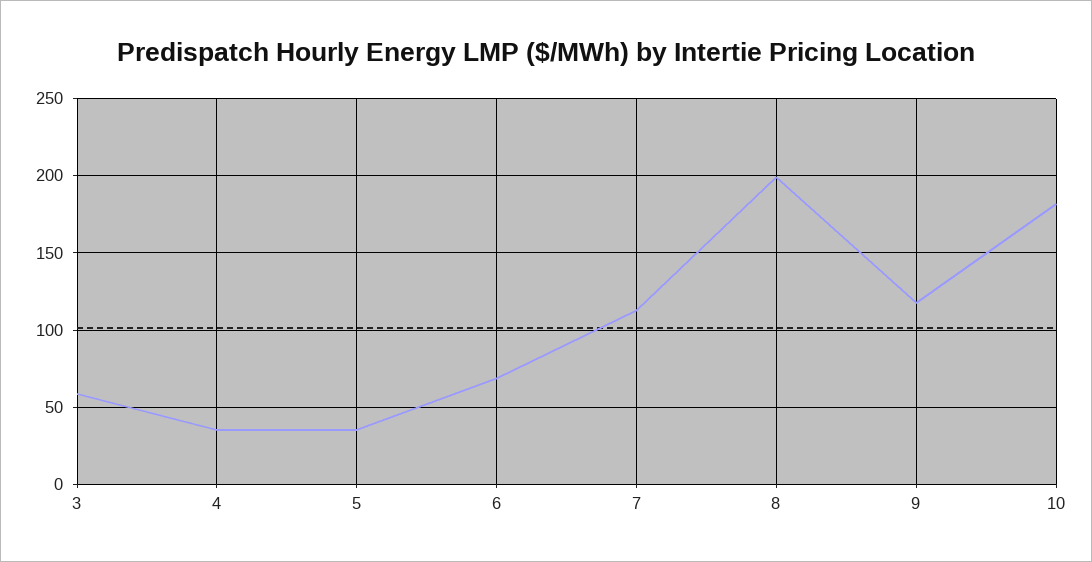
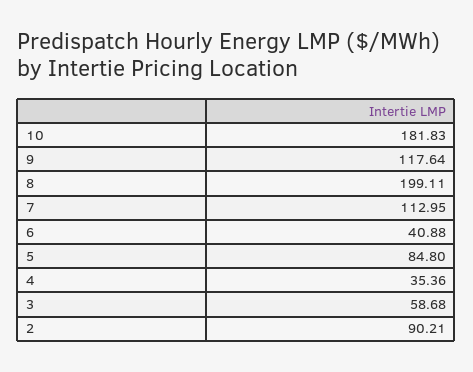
5: 35 -> 84.8
6: 70 -> 40.88
2: none -> 90.21

